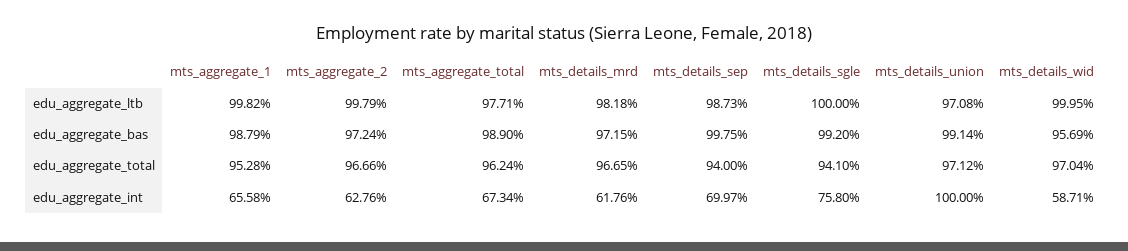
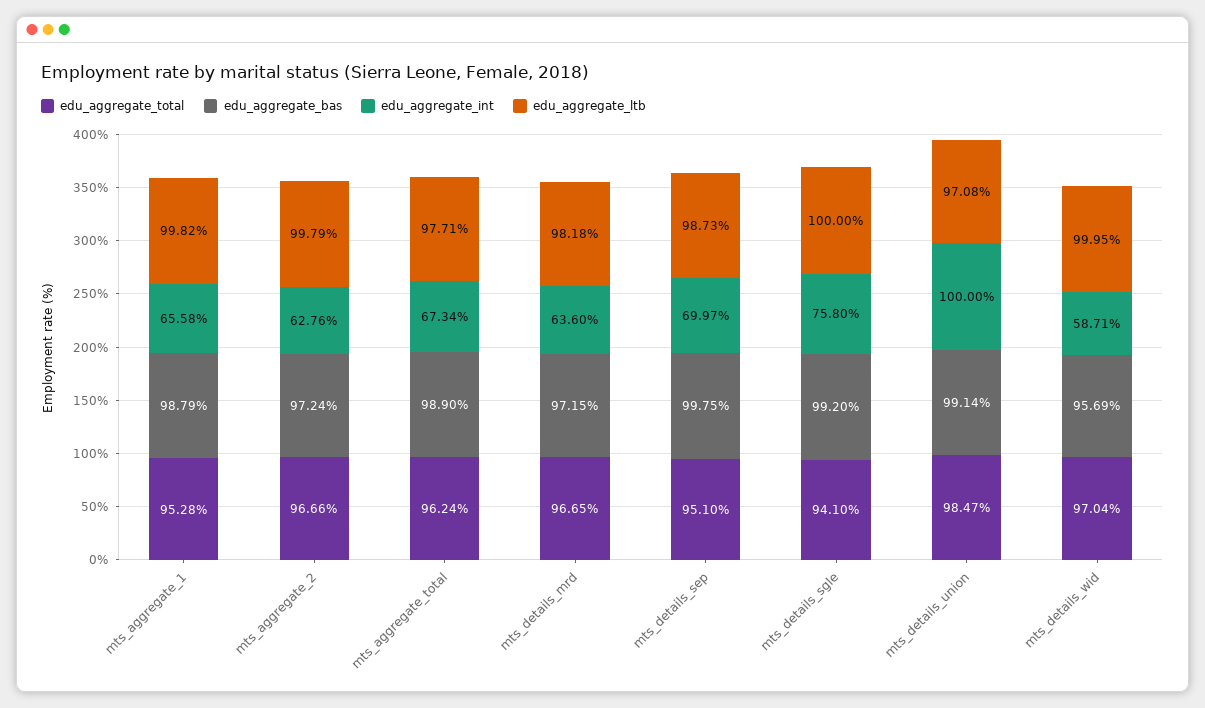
edu_aggregate_total, mts_details_sep: 94 -> 95.1
edu_aggregate_total, mts_details_union: 97.12 -> 98.47
edu_aggregate_int, mts_details_mrd: 61.76 -> 63.6

